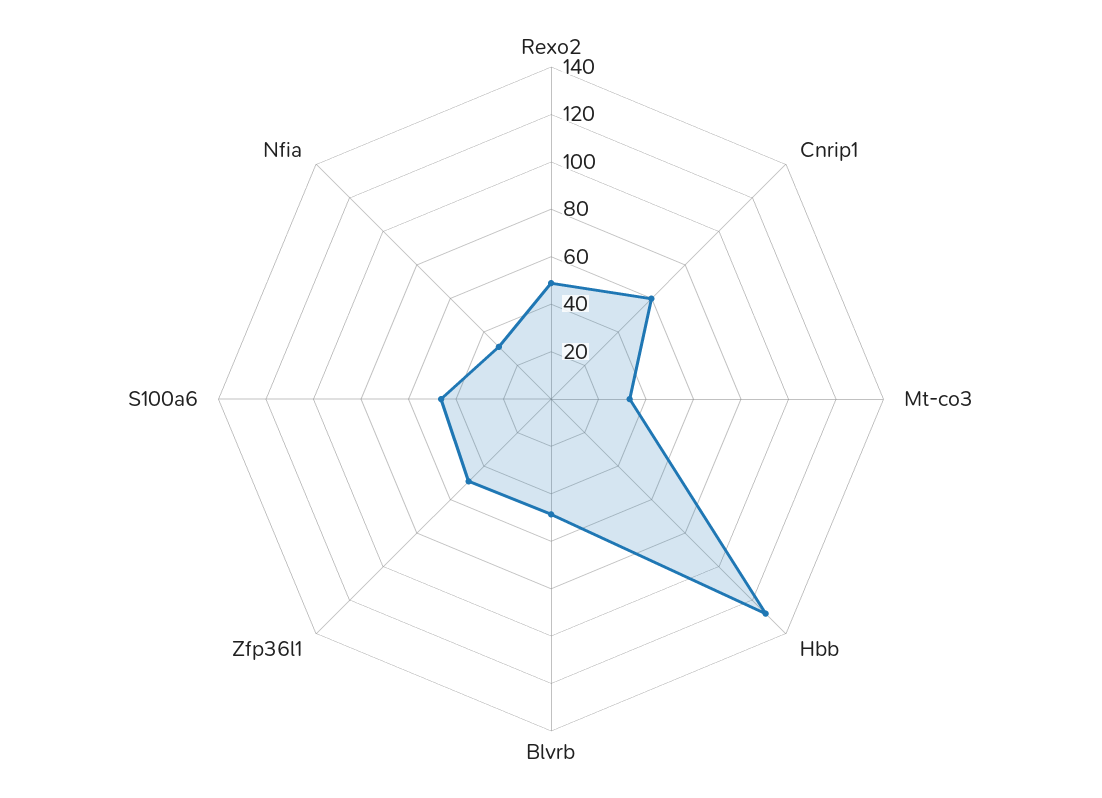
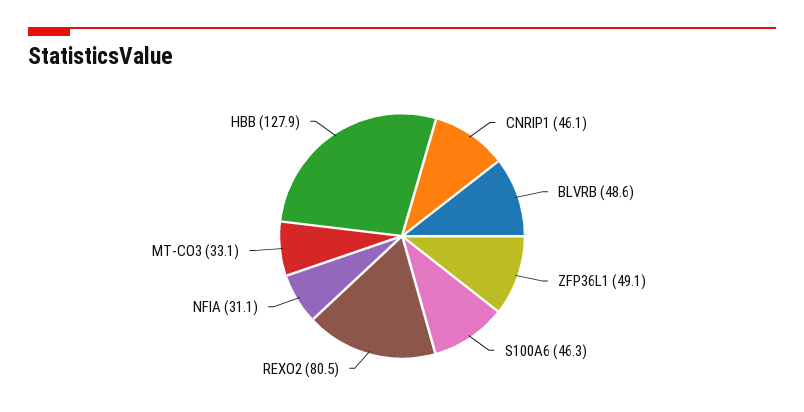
Rexo2: 50 -> 80.5
Cnrip1: 60 -> 46.1

